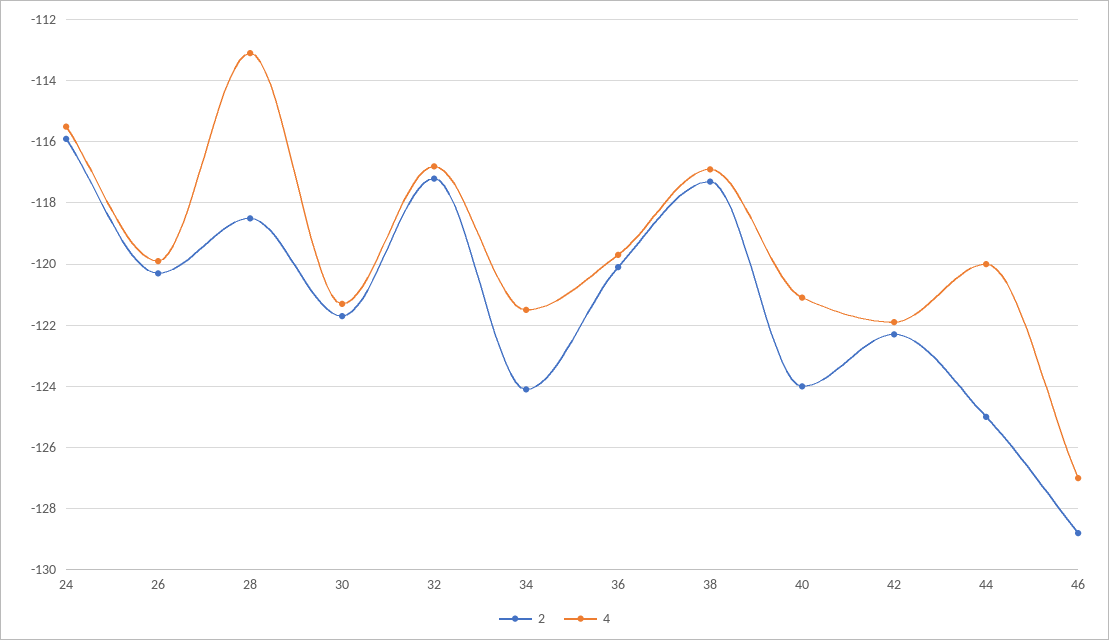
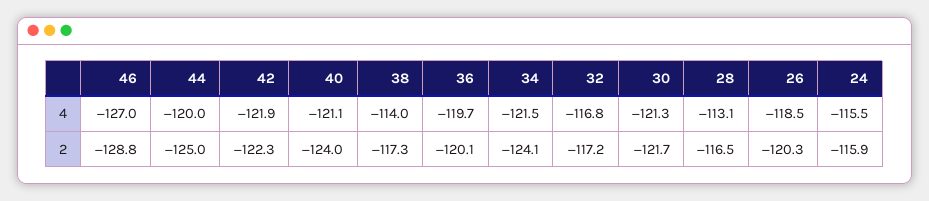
4, 26: -120 -> -118.5
2, 28: -118.5 -> -116.5
4, 38: -117 -> -114

